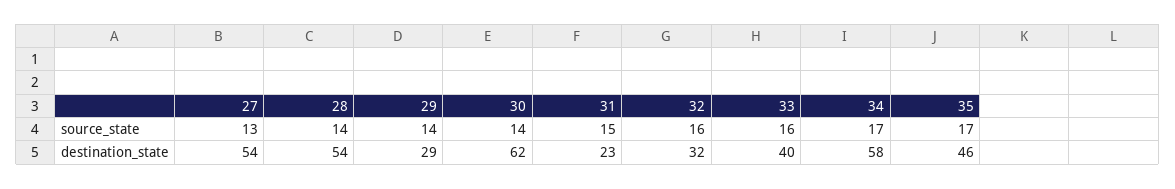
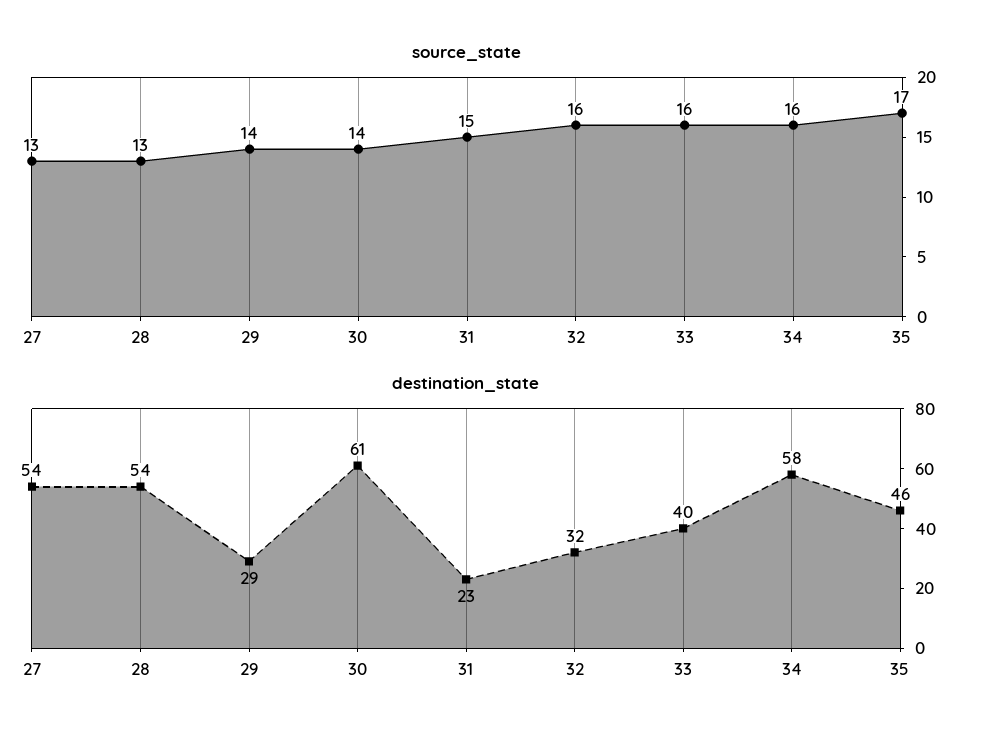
source_state, 28: 14 -> 13
source_state, 34: 17 -> 16
destination_state, 30: 62 -> 61

